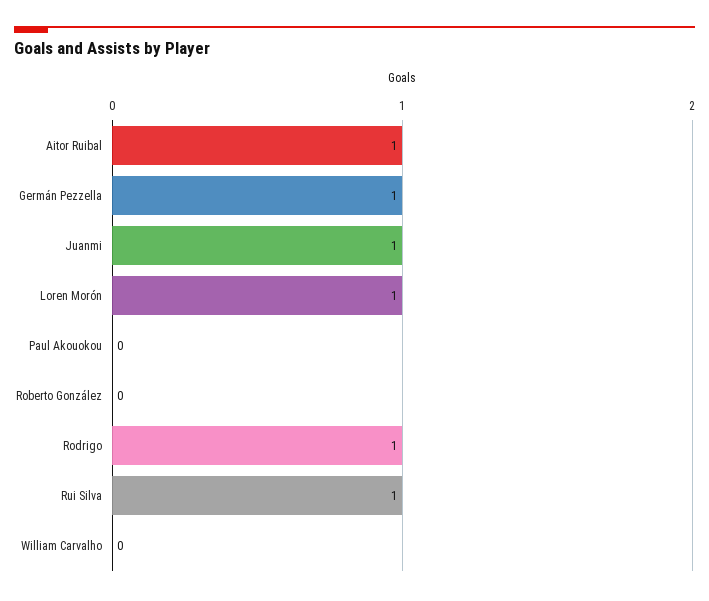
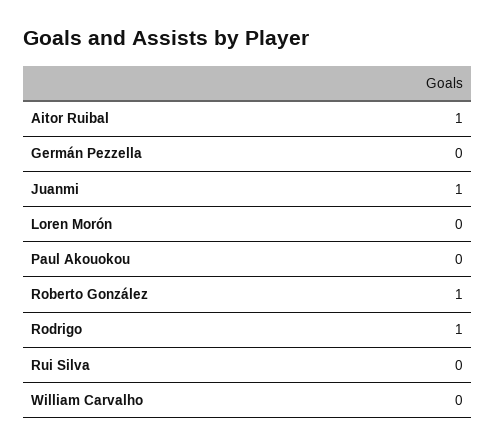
Germán Pezzella: 1 -> 0
Loren Morón: 1 -> 0
Roberto González: 0 -> 1
Rui Silva: 1 -> 0

